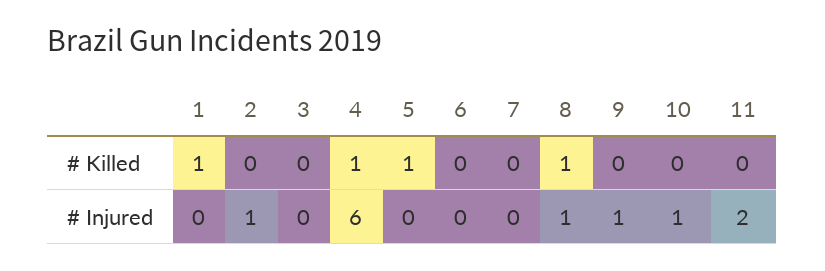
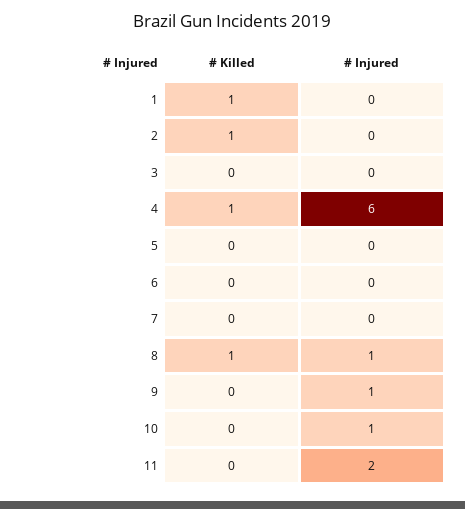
2, # Killed: 0 -> 1
5, # Killed: 1 -> 0
2, # Injured: 1 -> 0

